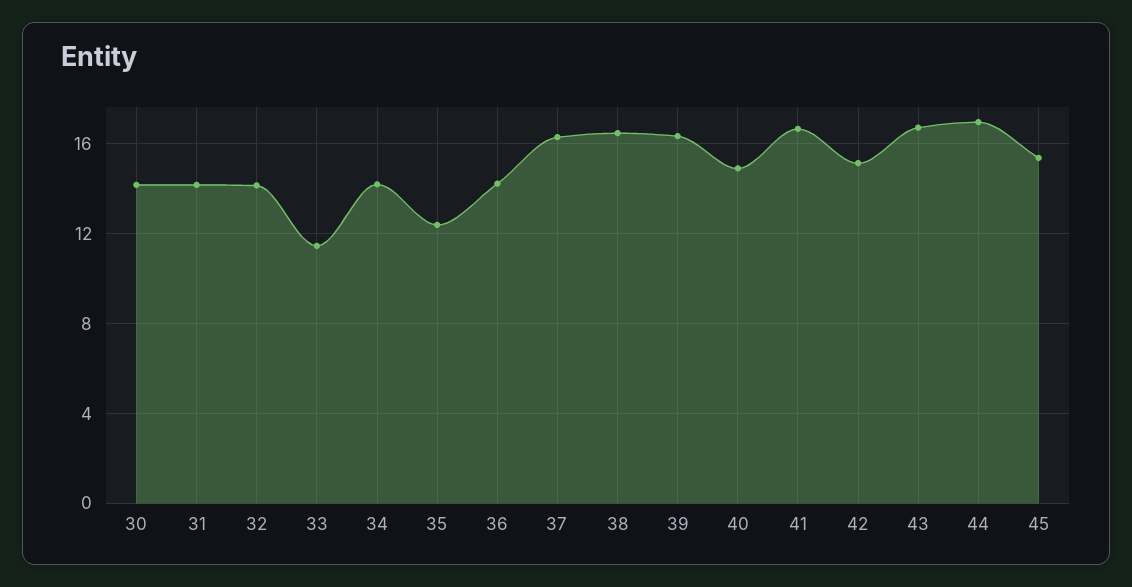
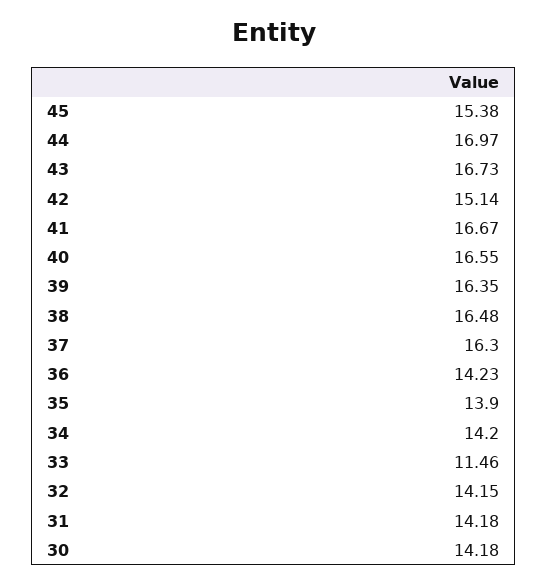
35: 12.5 -> 13.9
40: 15 -> 16.55

